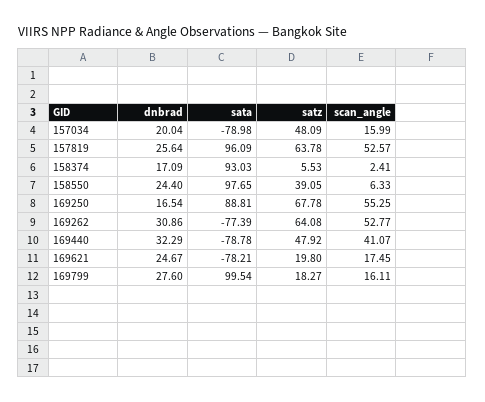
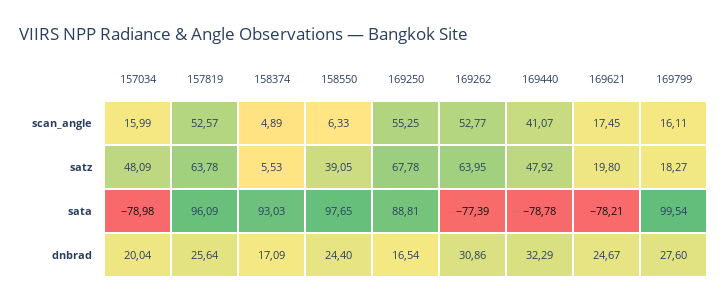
scan_angle, 158374: 2.41 -> 4.89
satz, 169262: 64.08 -> 63.95

